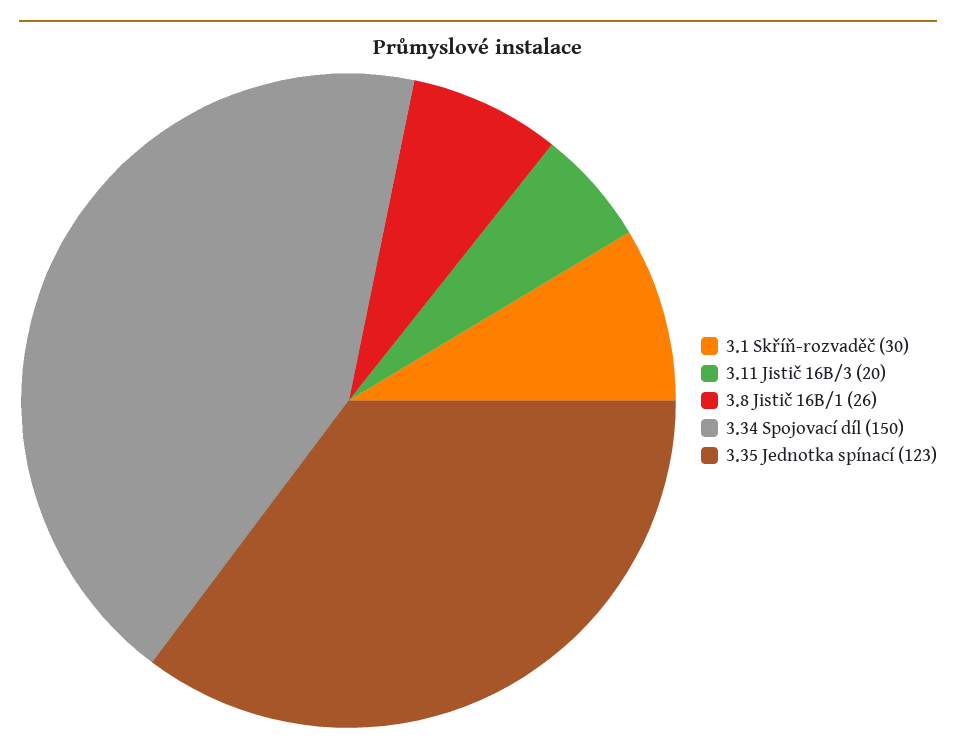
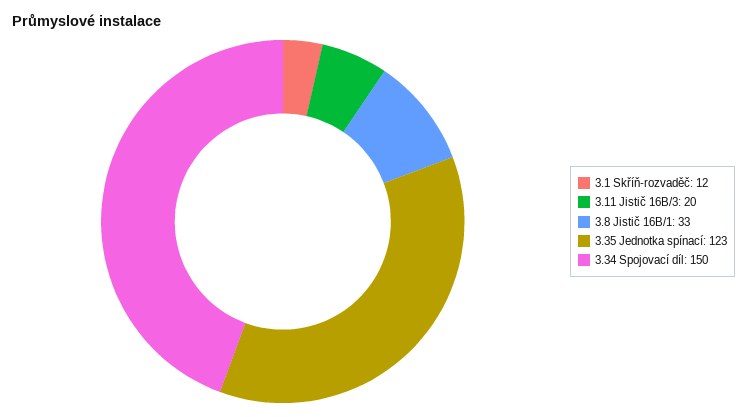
3.1 Skříň-rozvaděč: 30 -> 12
3.8 Jistič 16B/1: 26 -> 33

